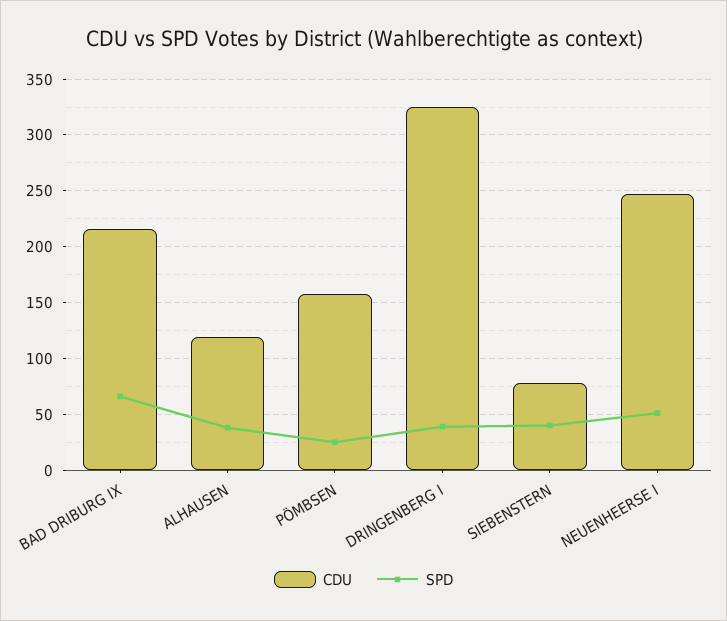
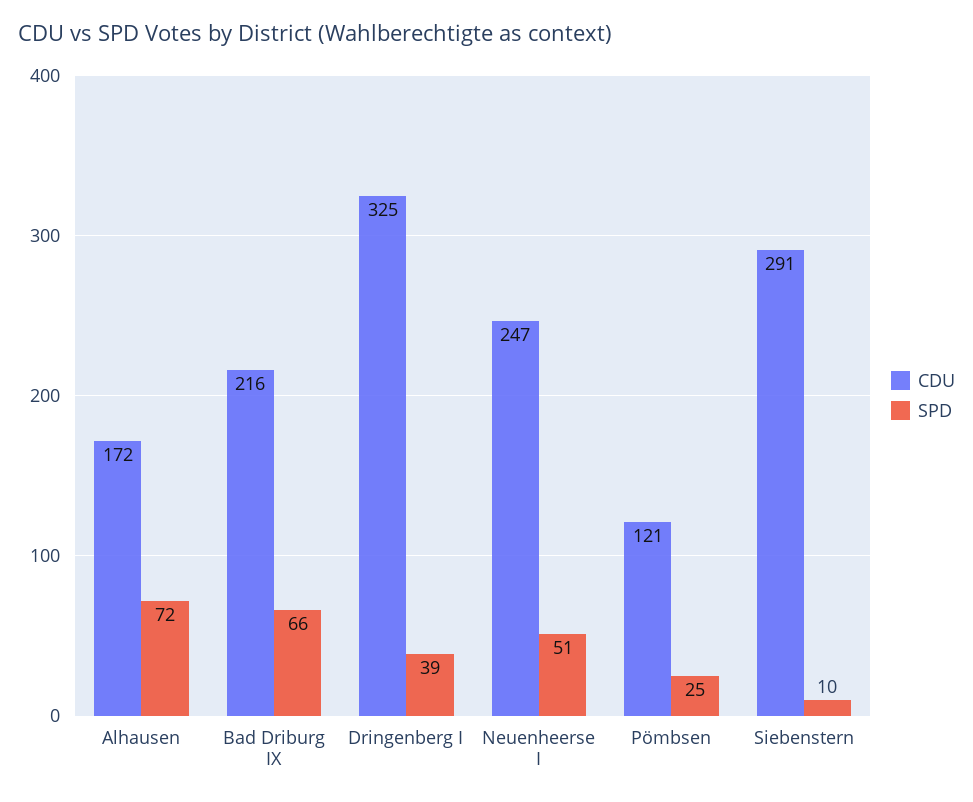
CDU, ALHAUSEN: 120 -> 172
SPD, ALHAUSEN: 40 -> 72
CDU, PÖMBSEN: 160 -> 121
CDU, SIEBENSTERN: 80 -> 291
SPD, SIEBENSTERN: 40 -> 10

